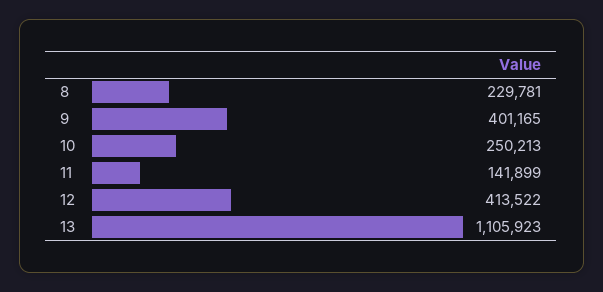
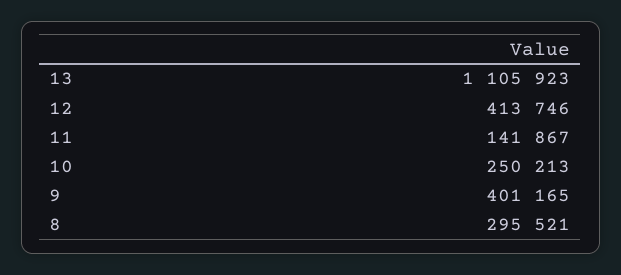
8: 229781 -> 295521
11: 141899 -> 141867
12: 413522 -> 413746

